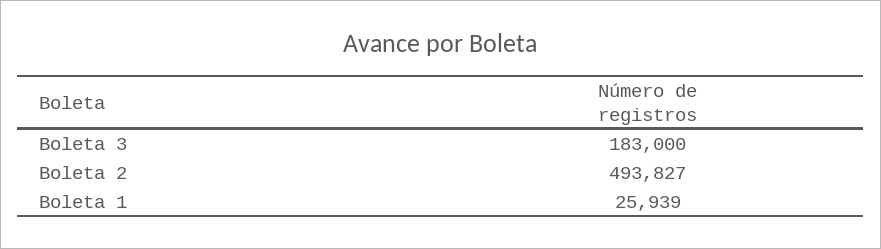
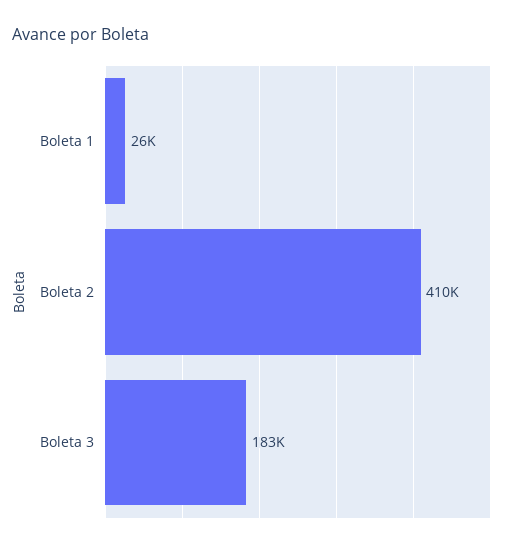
Boleta 2: 493827 -> 410000

